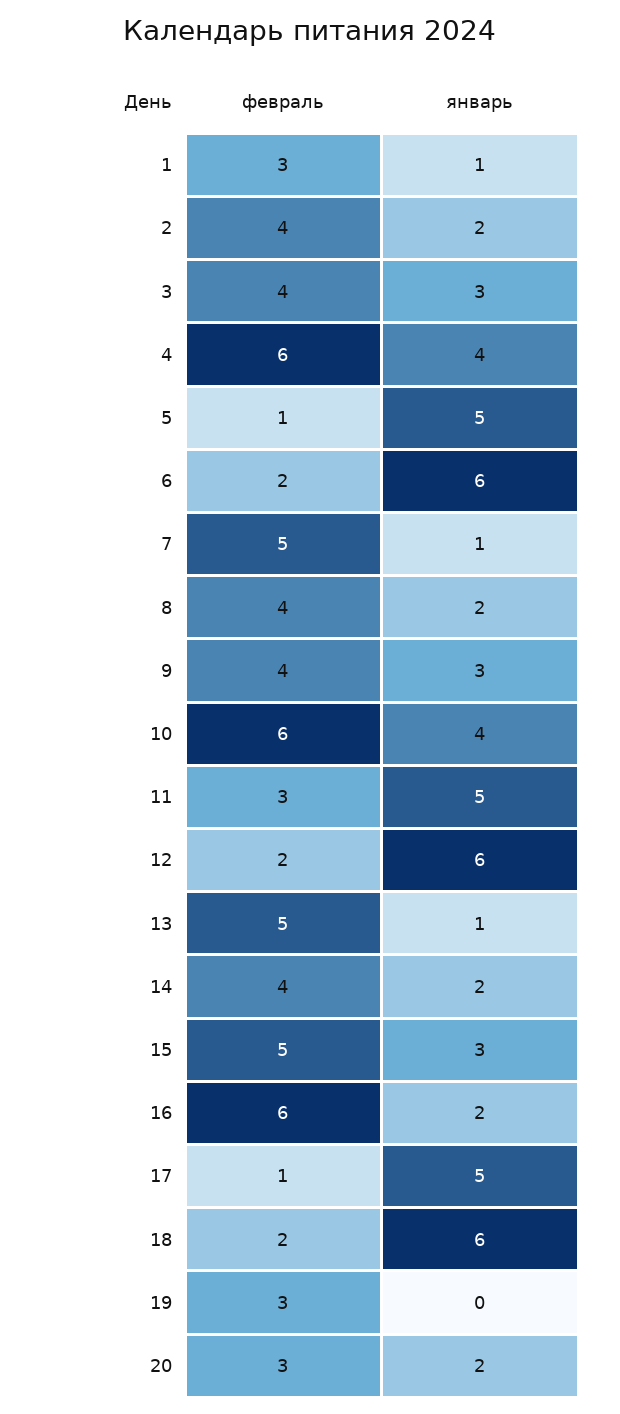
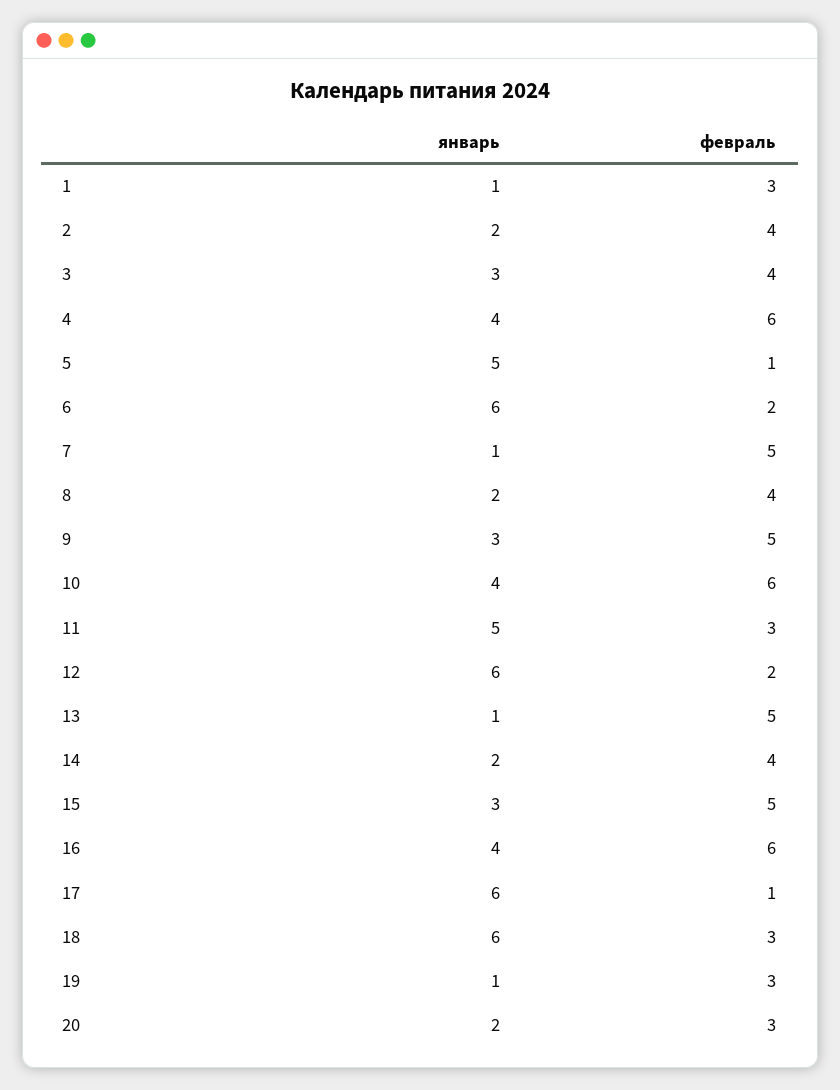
февраль, 9: 4 -> 5
январь, 16: 2 -> 4
январь, 17: 5 -> 6
февраль, 18: 2 -> 3
январь, 19: 0 -> 1

